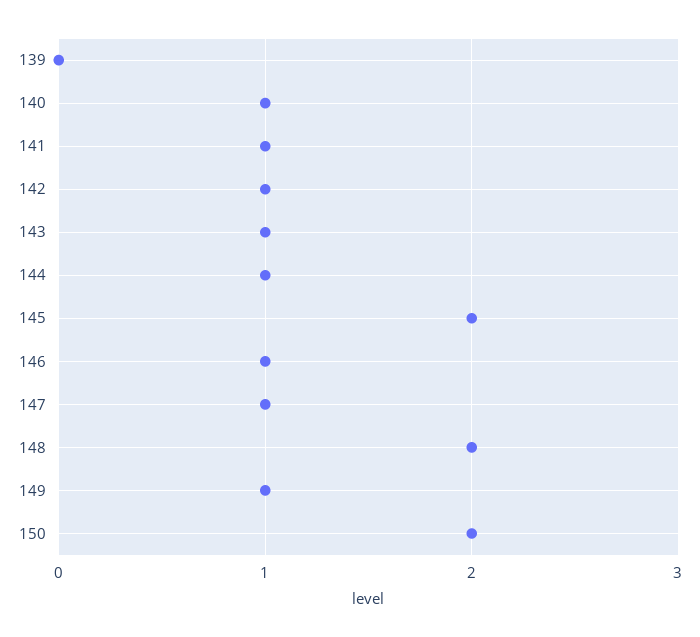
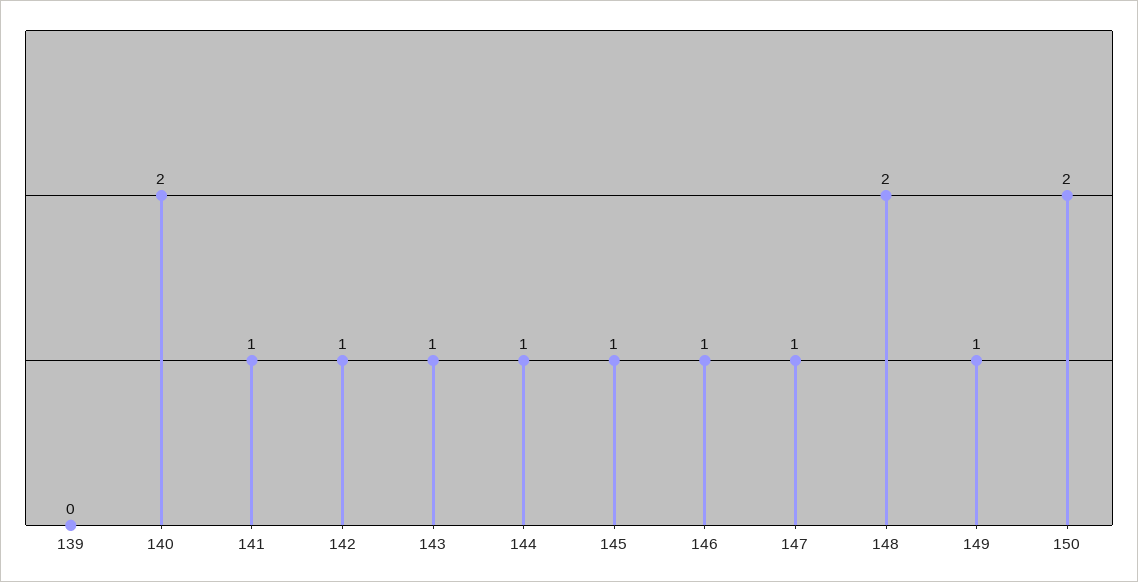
140: 1 -> 2
145: 2 -> 1

